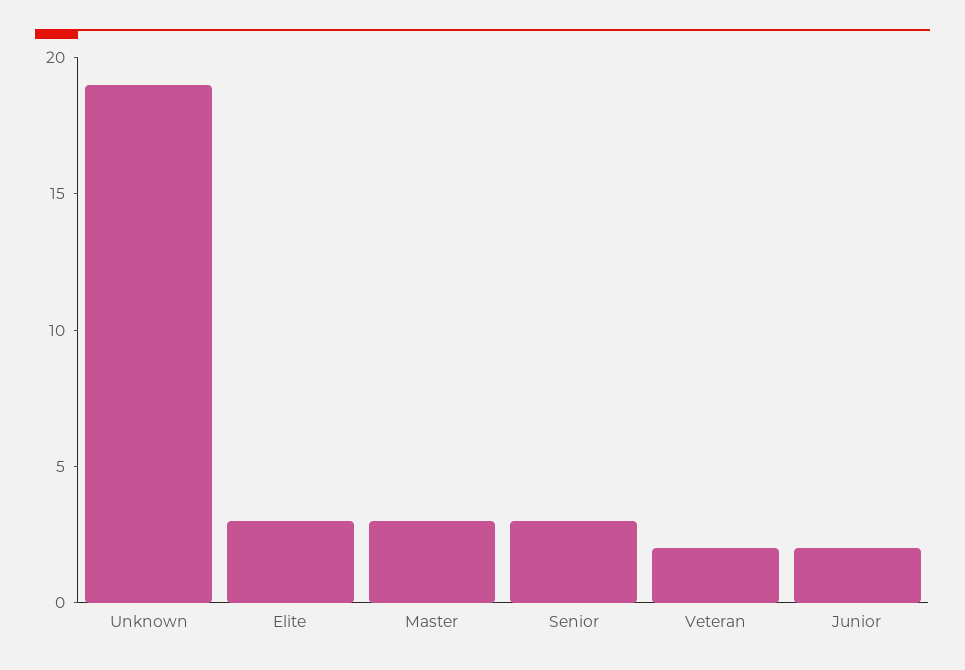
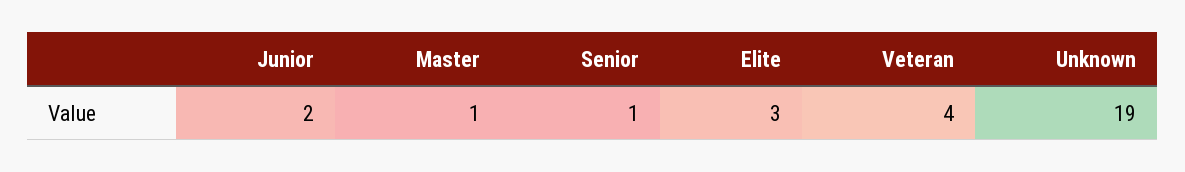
Master: 3 -> 1
Senior: 3 -> 1
Veteran: 2 -> 4

